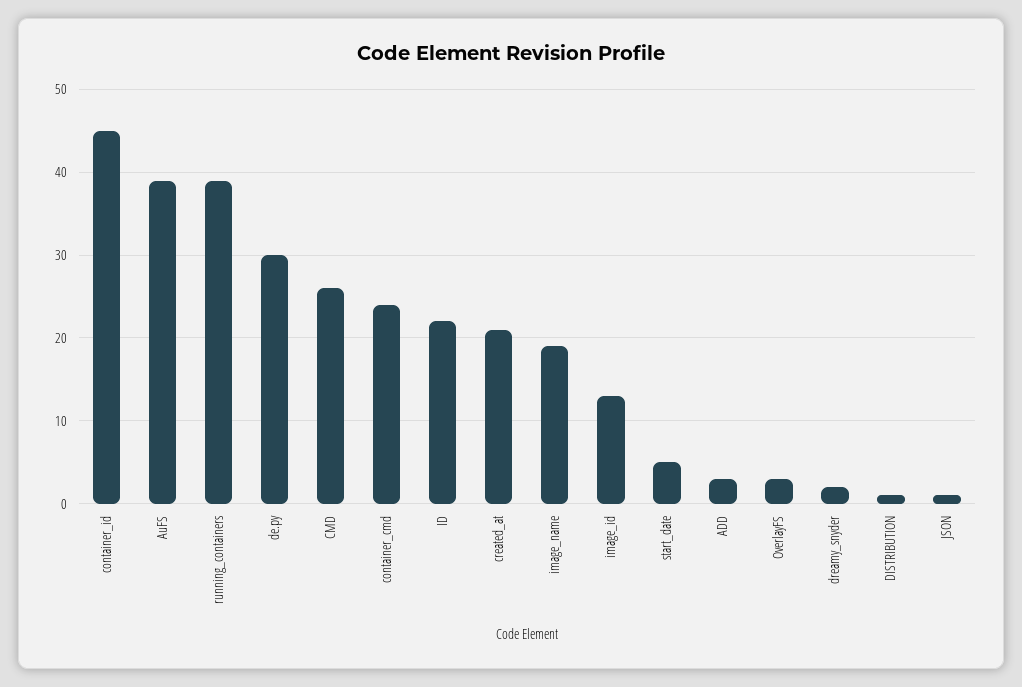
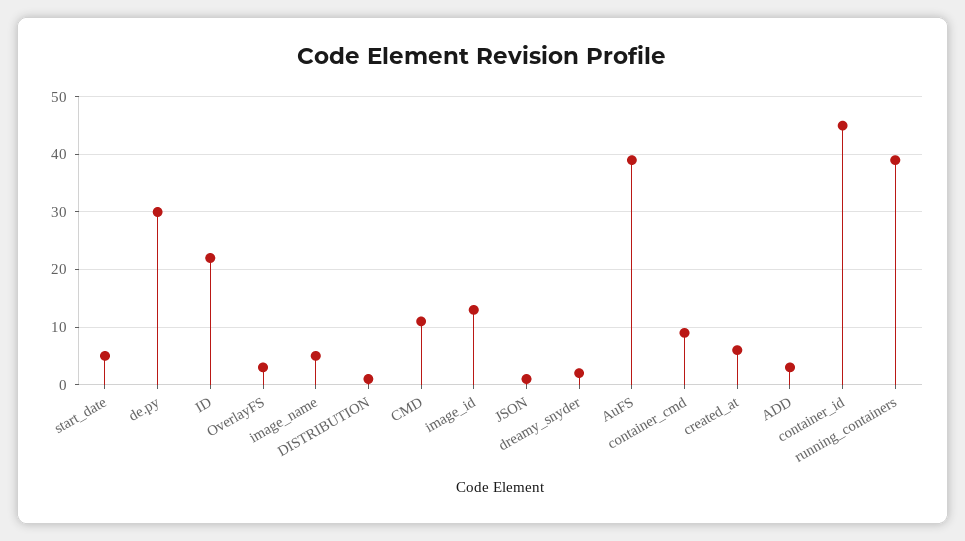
CMD: 26 -> 10
container_cmd: 24 -> 10
created_at: 21 -> 5
image_name: 19 -> 5

